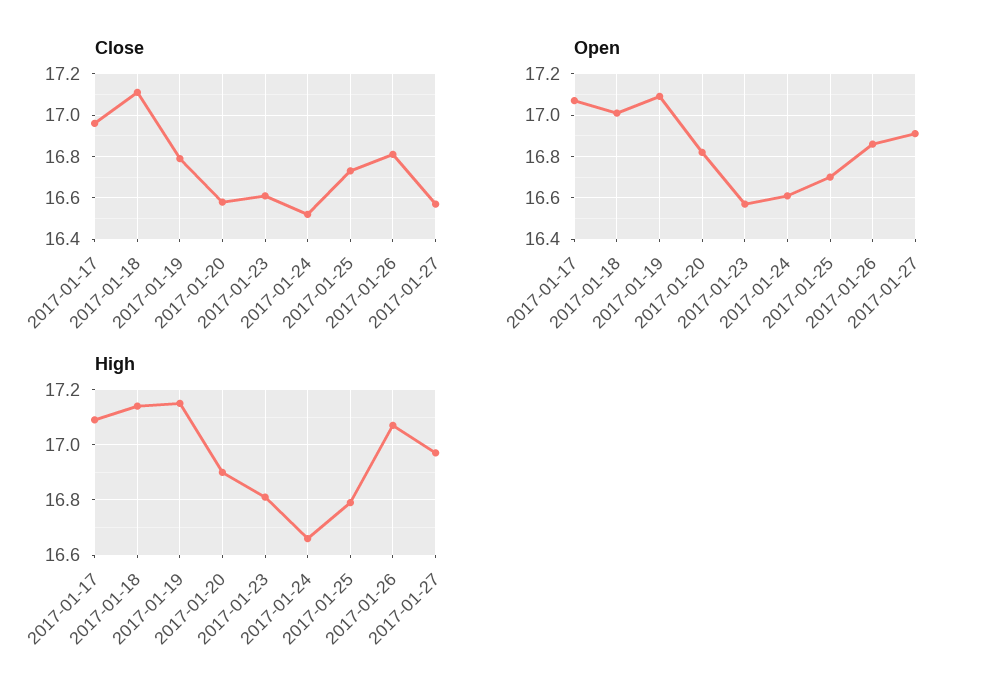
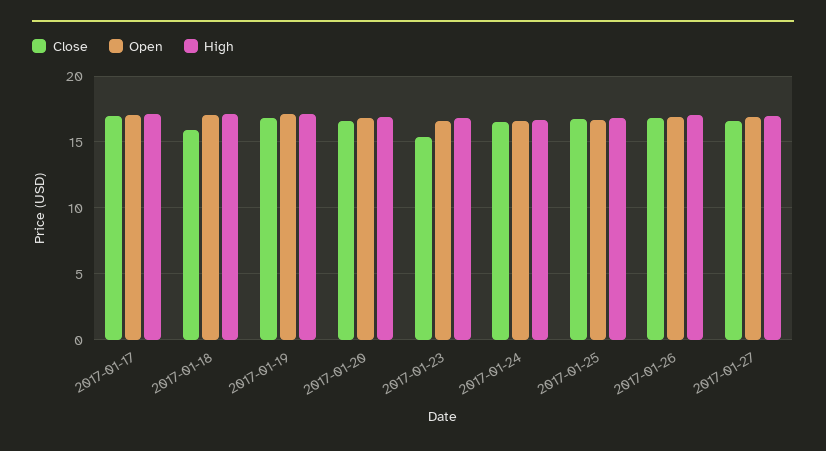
Close, 2017-01-18: 17.1 -> 16
Close, 2017-01-23: 16.6 -> 15.5

